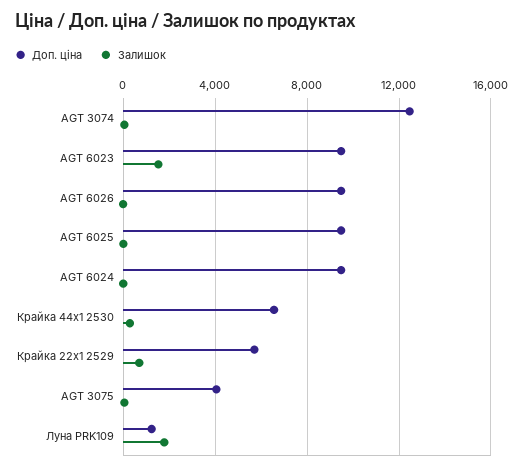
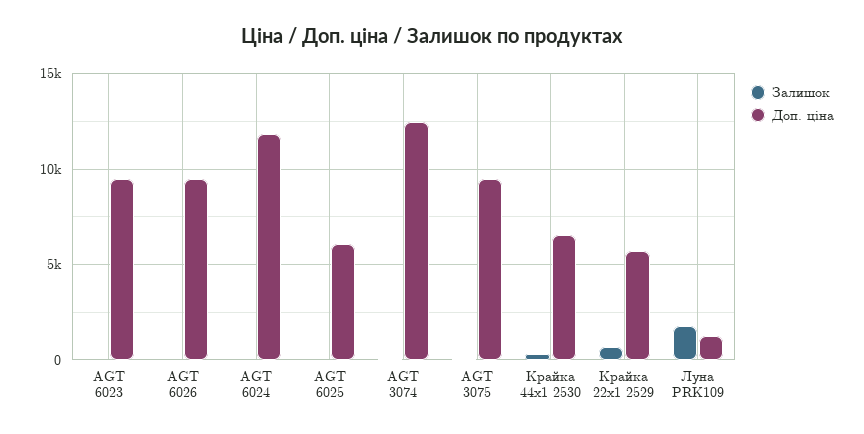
Залишок, AGT 6023: 1500 -> 0
Доп. ціна, AGT 6025: 9500 -> 6000
Доп. ціна, AGT 6024: 9500 -> 12000
Доп. ціна, AGT 3075: 4000 -> 9500

